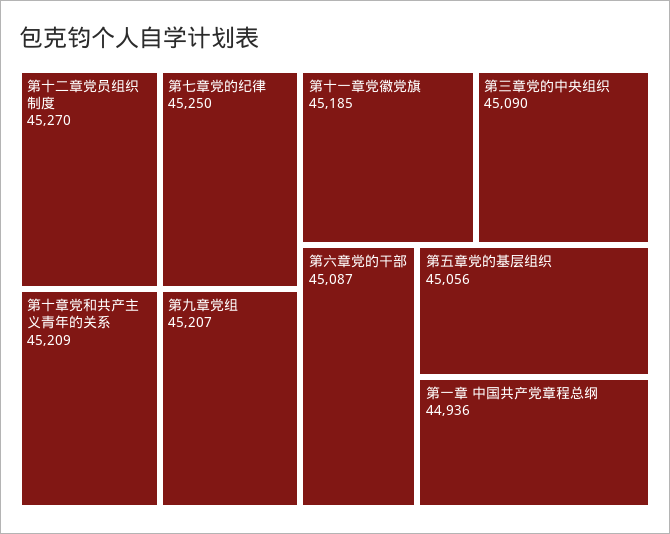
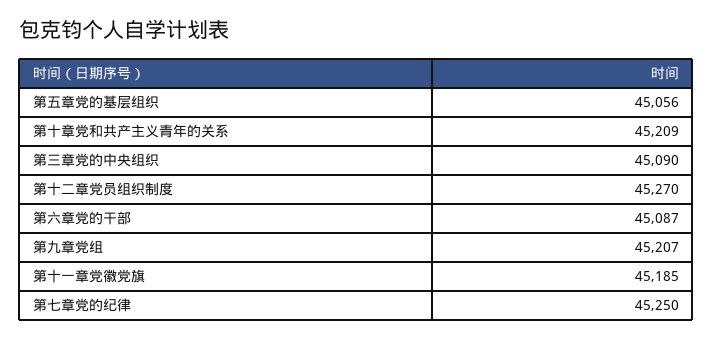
第一章 中国共产党章程总纲: 44936 -> none

